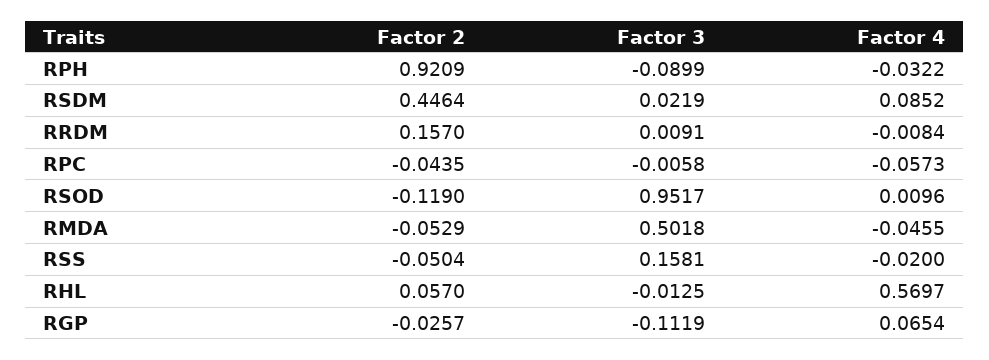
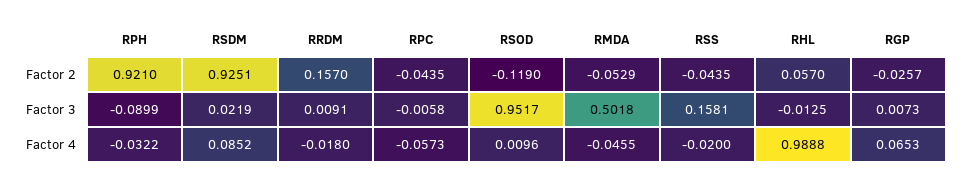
Factor 2, RPH: 0.9209 -> 0.921
Factor 2, RSDM: 0.4464 -> 0.9251
Factor 4, RRDM: -0.0084 -> -0.018
Factor 2, RSS: -0.0504 -> -0.0435
Factor 4, RHL: 0.5697 -> 0.9888
Factor 3, RGP: -0.1119 -> 0.0073
Factor 4, RGP: 0.0654 -> 0.0653

